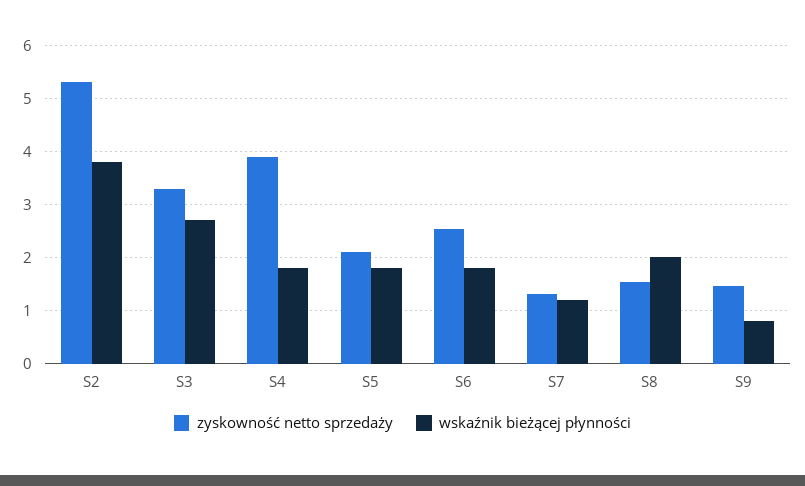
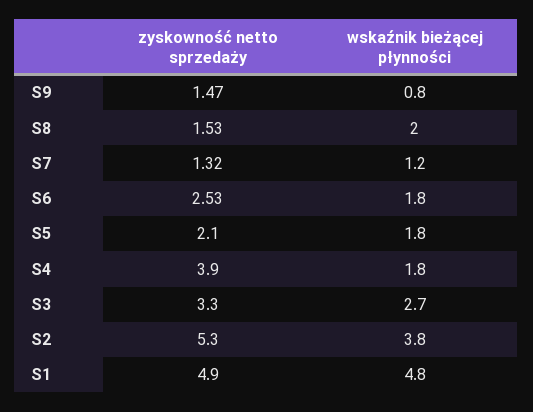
zyskowność netto sprzedaży, S1: none -> 4.9
wskaźnik bieżącej płynności, S1: none -> 4.8

